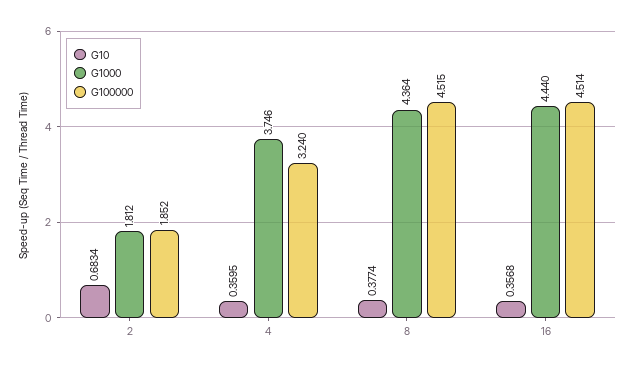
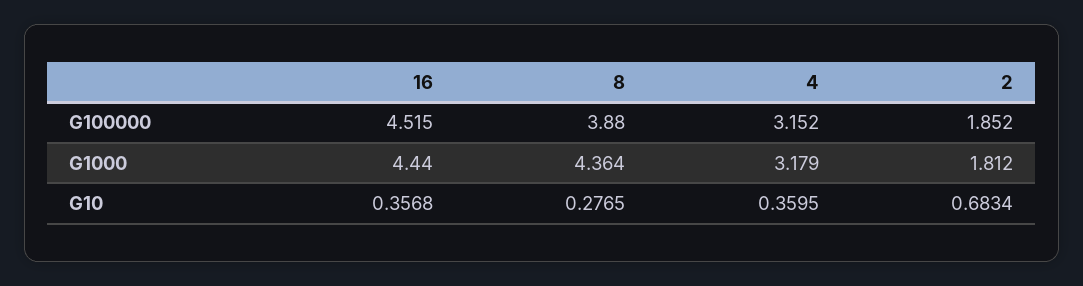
G1000, 4: 3.746 -> 3.179
G100000, 4: 3.24 -> 3.152
G10, 8: 0.3774 -> 0.2765
G100000, 8: 4.515 -> 3.88
G100000, 16: 4.514 -> 4.515

